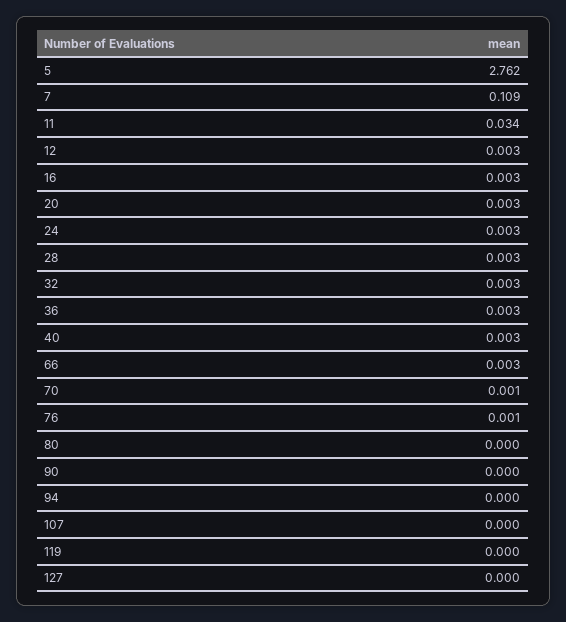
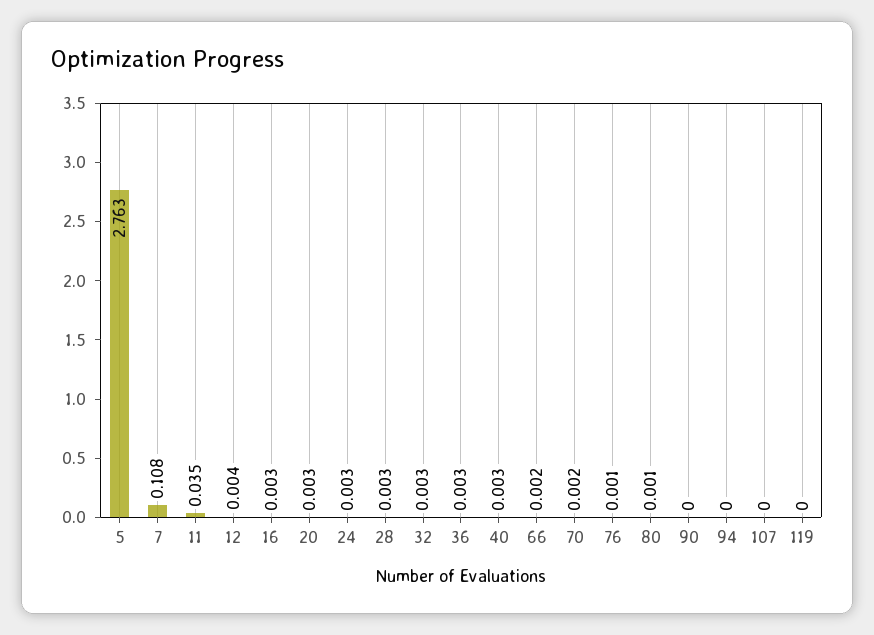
5: 2.762 -> 2.763
7: 0.109 -> 0.108
11: 0.034 -> 0.035
12: 0.003 -> 0.004
66: 0.003 -> 0.002
70: 0.001 -> 0.002
80: 0 -> 0.001
127: 0 -> none

